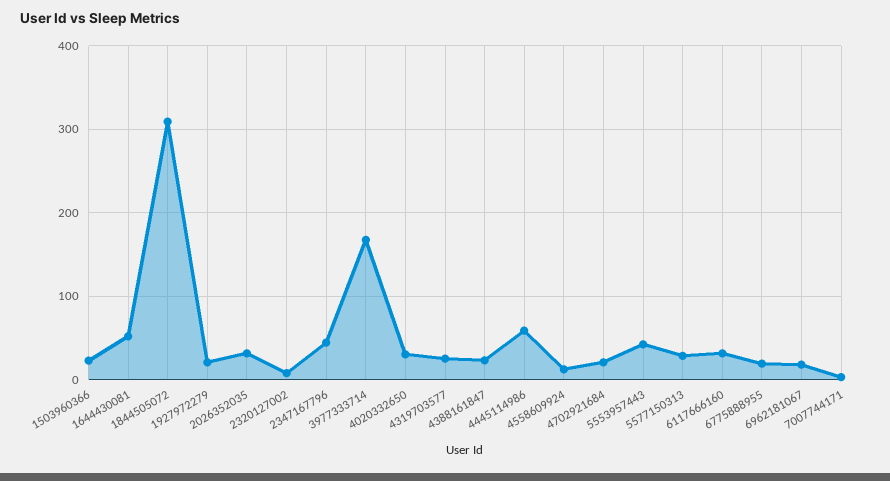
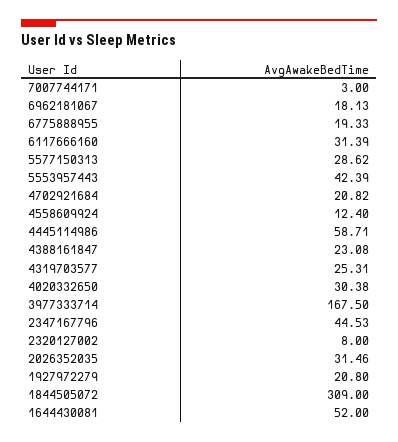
1503960366: 20 -> none

